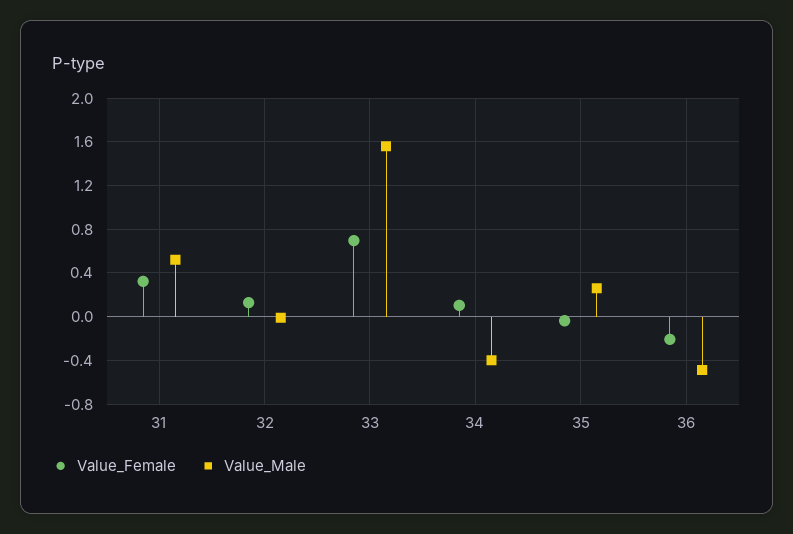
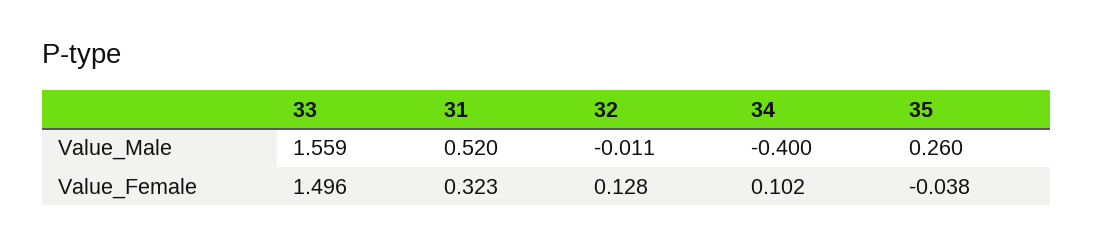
Value_Female, 33: 0.7 -> 1.496
Value_Female, 36: -0.2 -> none
Value_Male, 36: -0.5 -> none

